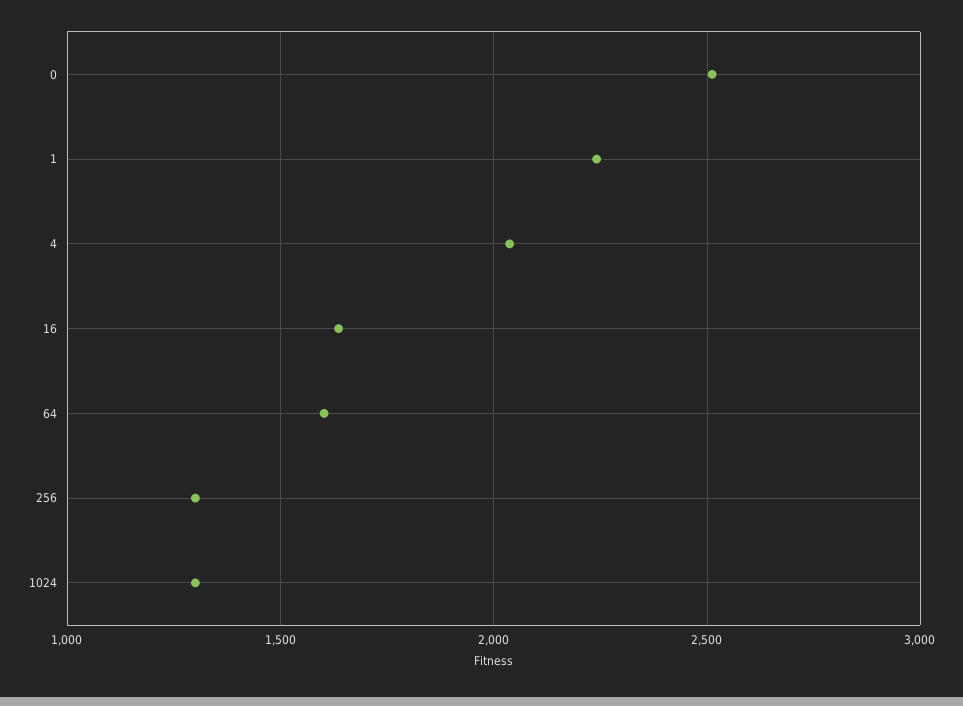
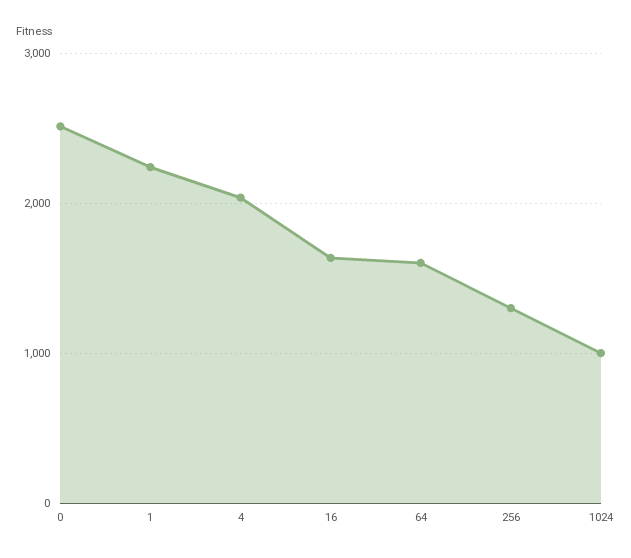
1024: 1300 -> 1000

